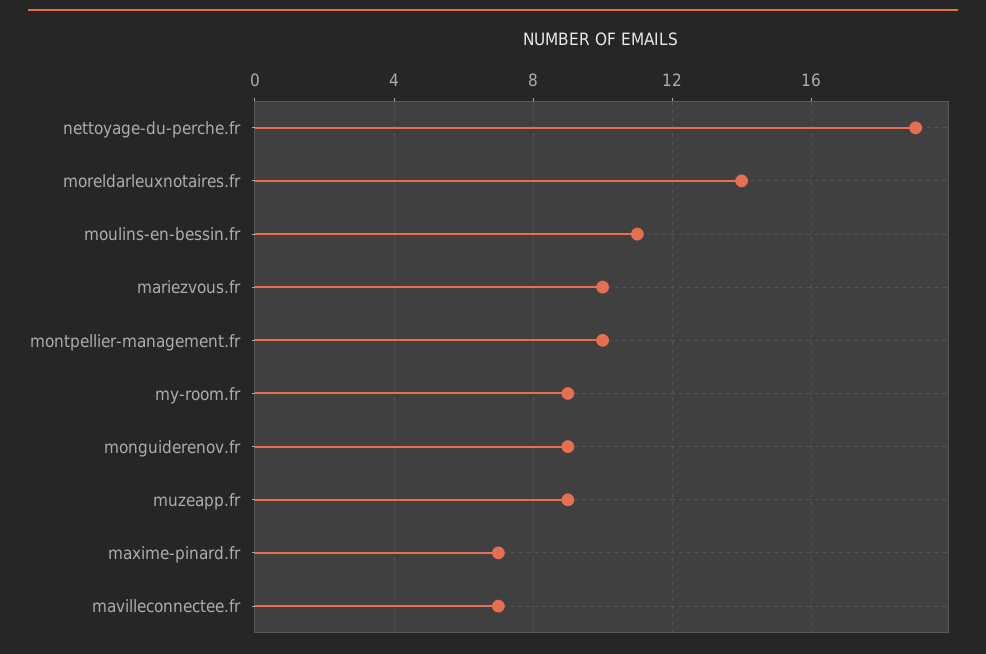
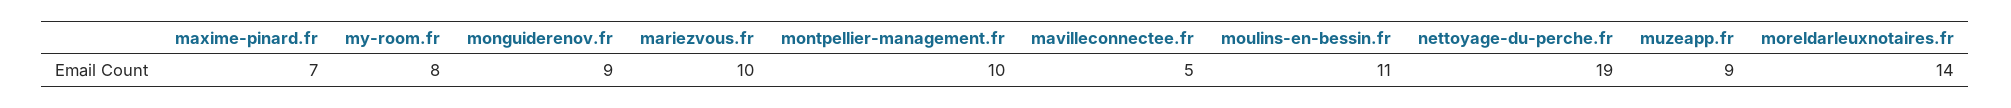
my-room.fr: 9 -> 8
mavilleconnectee.fr: 7 -> 5

